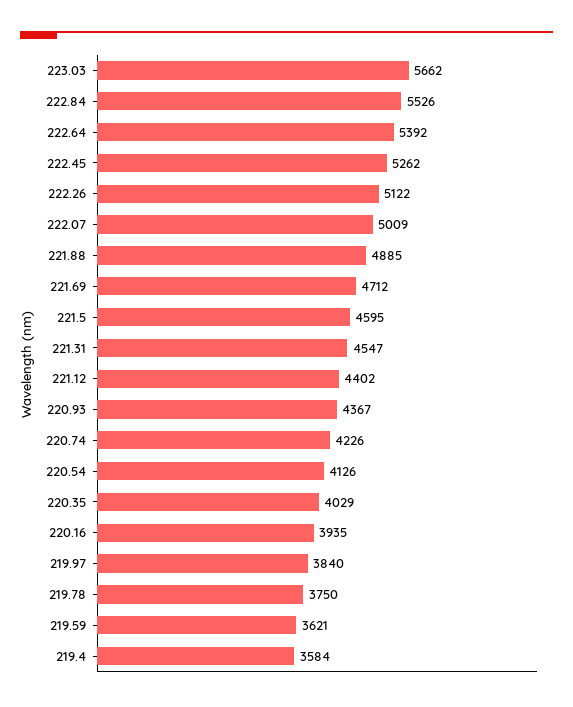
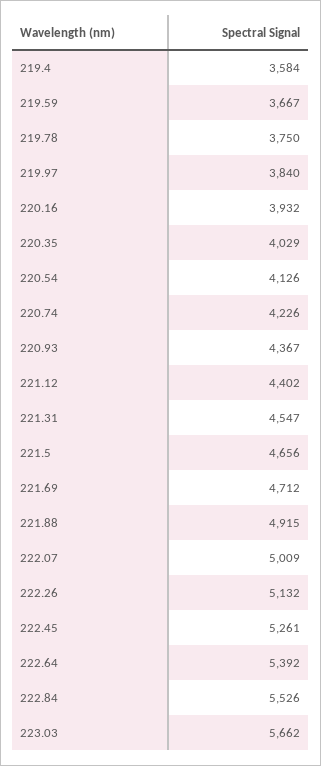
222.45: 5262 -> 5261
222.26: 5122 -> 5132
221.88: 4885 -> 4915
221.5: 4595 -> 4656
220.16: 3935 -> 3932
219.59: 3621 -> 3667

